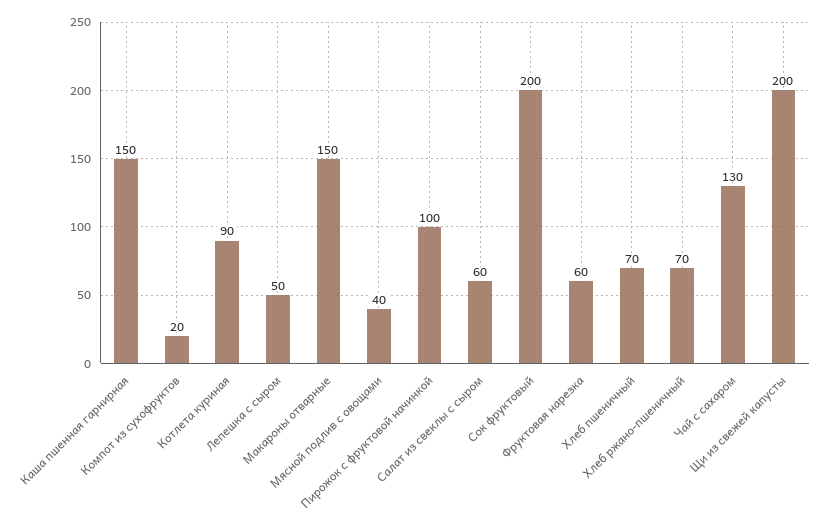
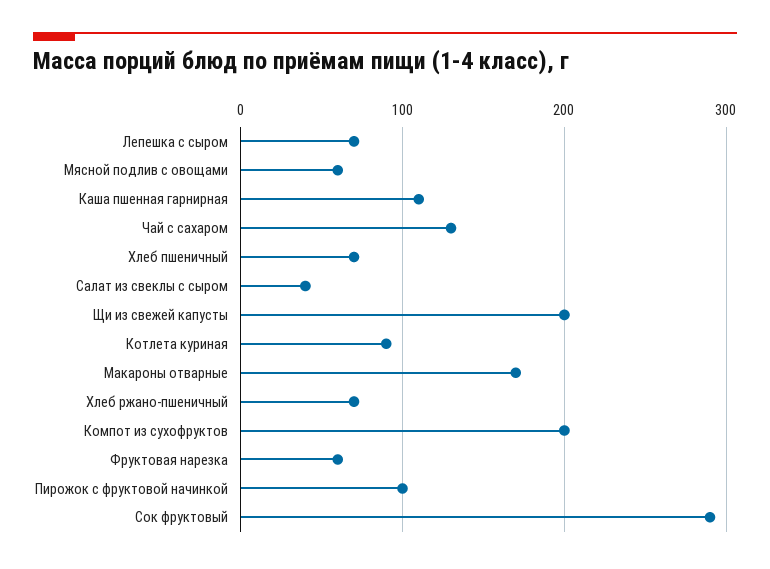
Каша пшенная гарнирная: 150 -> 110
Компот из сухофруктов: 20 -> 200
Лепешка с сыром: 50 -> 70
Макароны отварные: 150 -> 170
Мясной подлив с овощами: 40 -> 60
Салат из свеклы с сыром: 60 -> 40
Сок фруктовый: 200 -> 290

